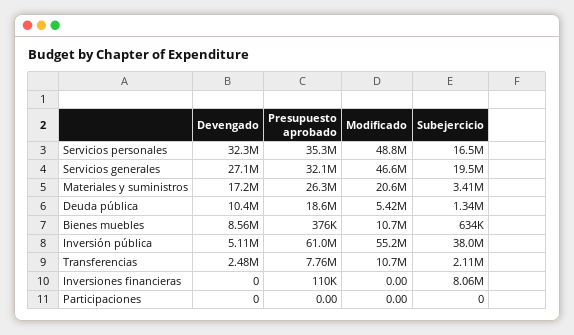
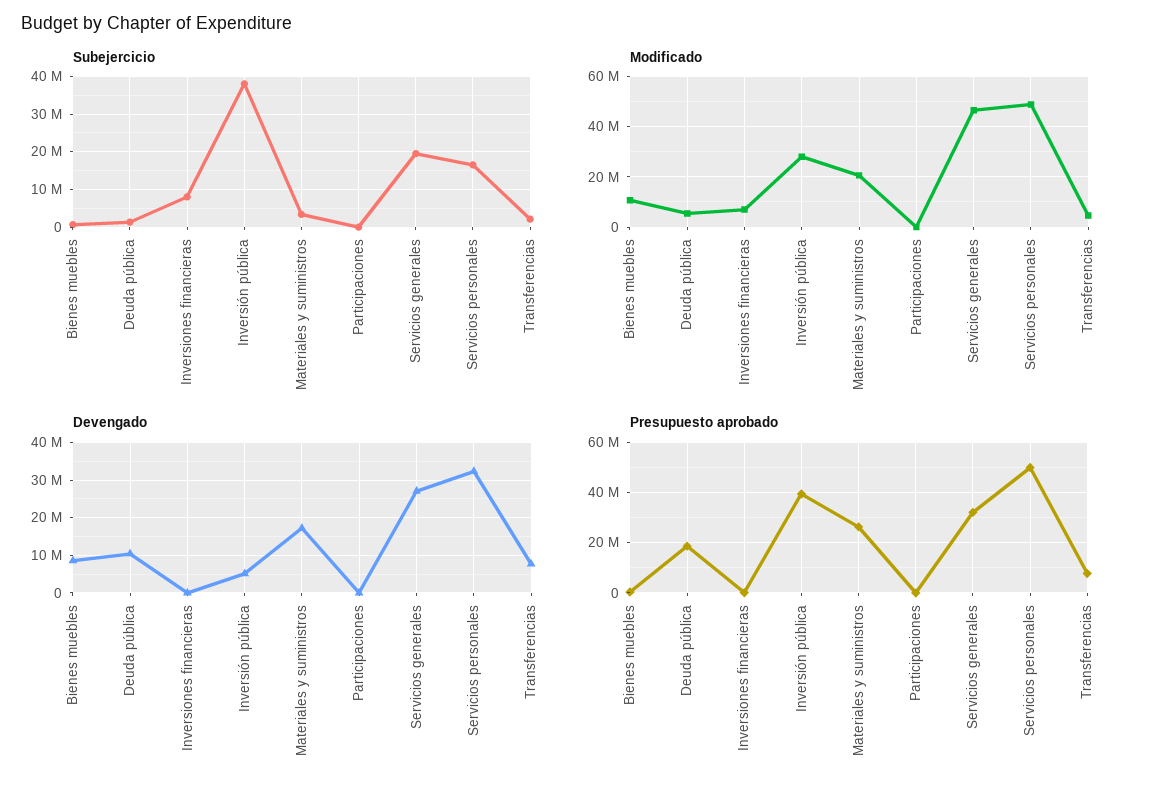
Presupuesto aprobado, Servicios personales: 35300000 -> 50000000
Presupuesto aprobado, Inversión pública: 61000000 -> 40000000
Modificado, Inversión pública: 55200000 -> 27500000
Devengado, Transferencias: 2480000 -> 8000000
Modificado, Transferencias: 10700000 -> 5000000
Modificado, Inversiones financieras: 0 -> 7500000

